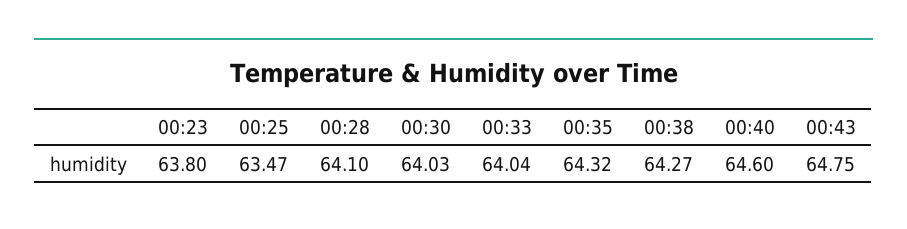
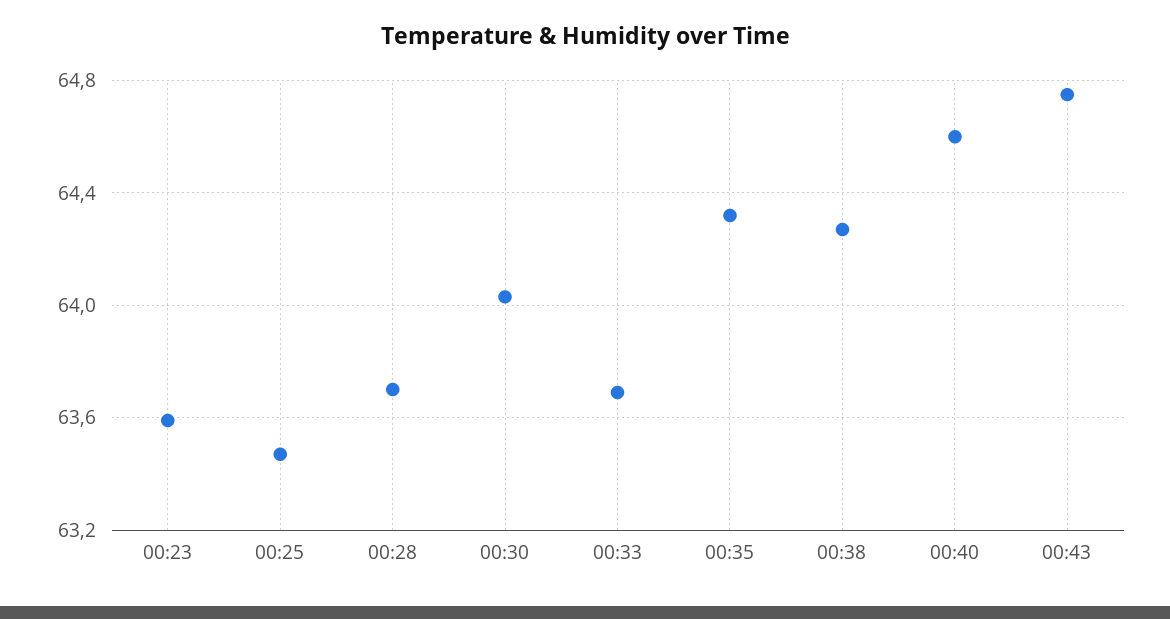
00:23: 63.8 -> 63.6
00:28: 64.1 -> 63.7
00:33: 64.04 -> 63.7

